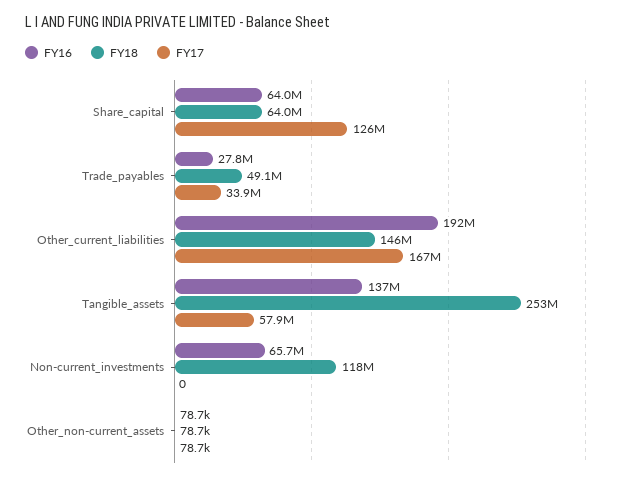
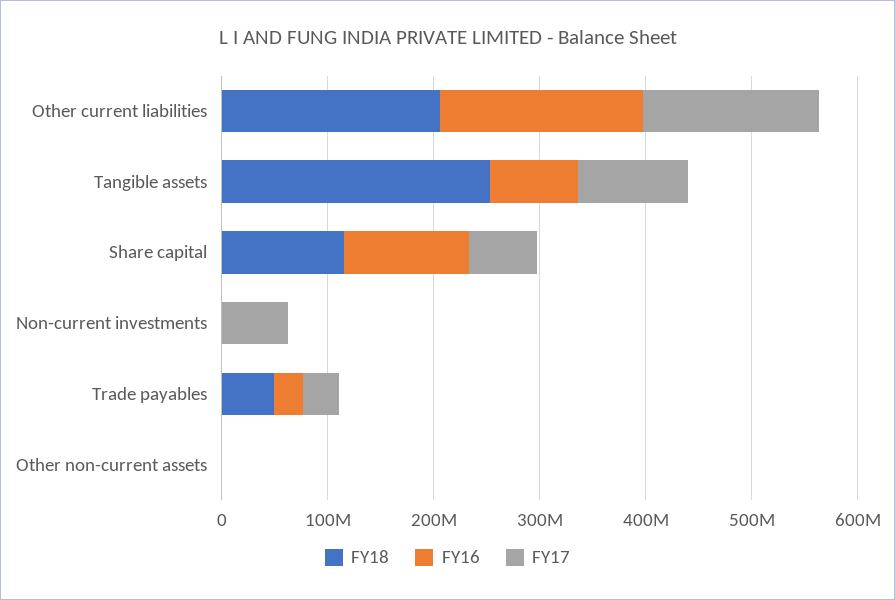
FY16, Share_capital: 64000000 -> 120000000
FY18, Share_capital: 64000000 -> 120000000
FY17, Share_capital: 126000000 -> 60000000
FY18, Other_current_liabilities: 146000000 -> 200000000
FY16, Tangible_assets: 137000000 -> 80000000
FY17, Tangible_assets: 57900000 -> 100000000
FY16, Non-current_investments: 65700000 -> 0
FY18, Non-current_investments: 118000000 -> 0
FY17, Non-current_investments: 0 -> 60000000

